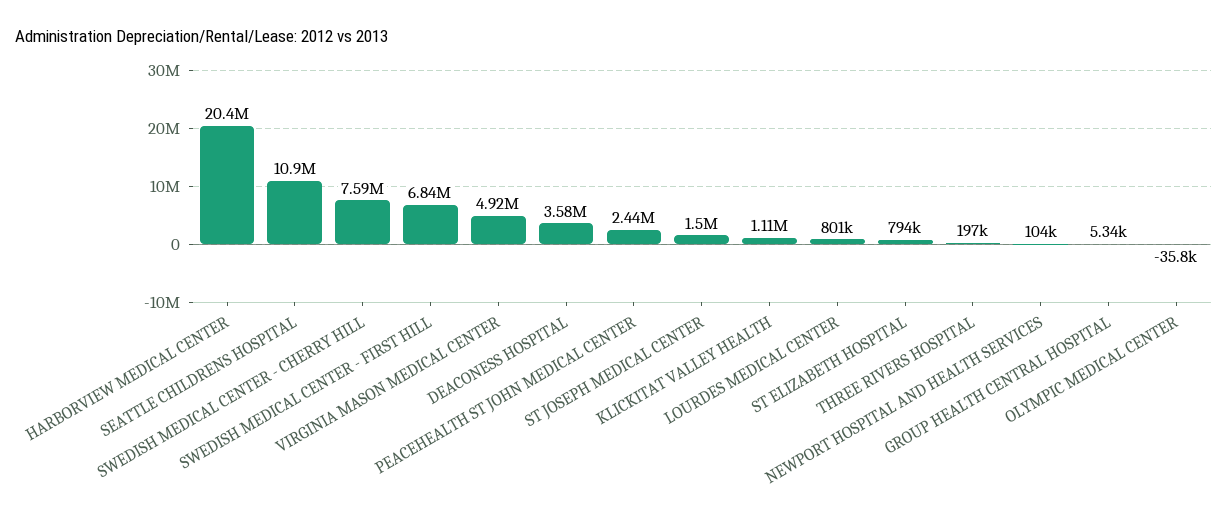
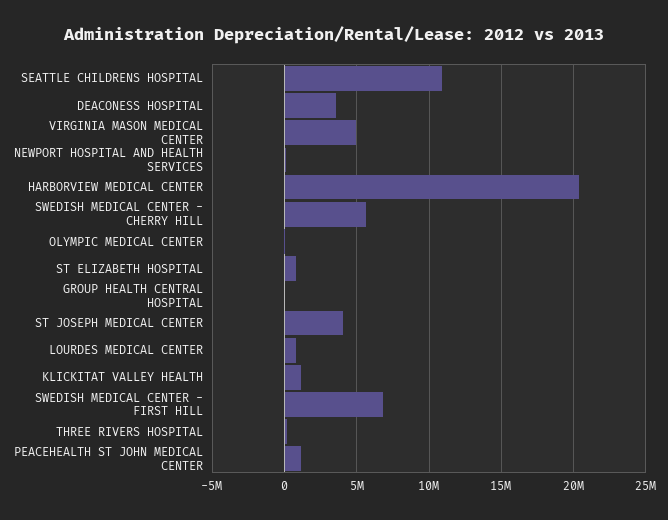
SWEDISH MEDICAL CENTER - CHERRY HILL: 7590000 -> 5500000
PEACEHEALTH ST JOHN MEDICAL CENTER: 2440000 -> 1000000
ST JOSEPH MEDICAL CENTER: 1500000 -> 4000000

